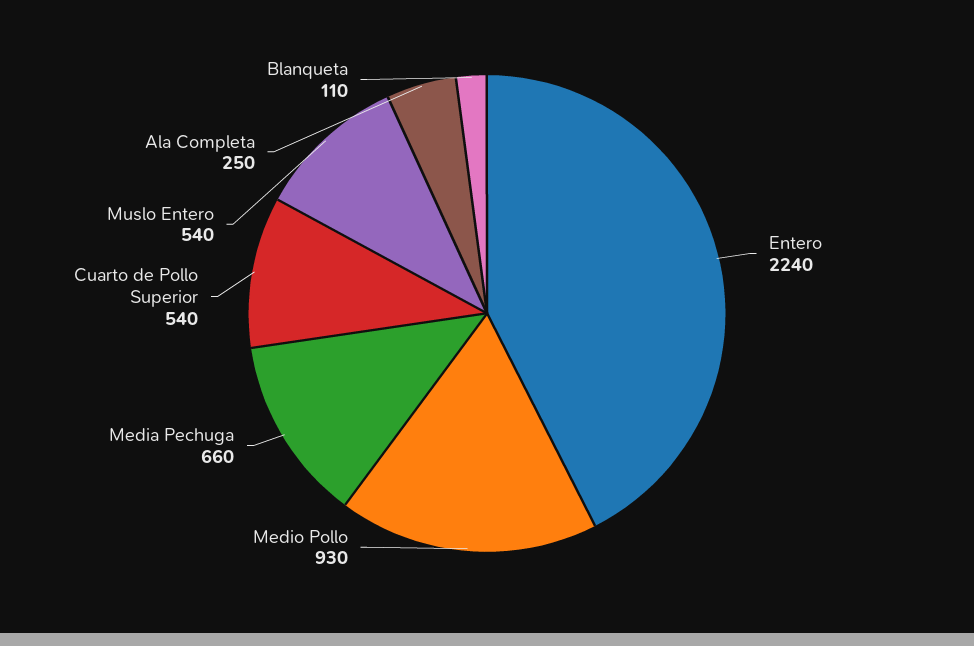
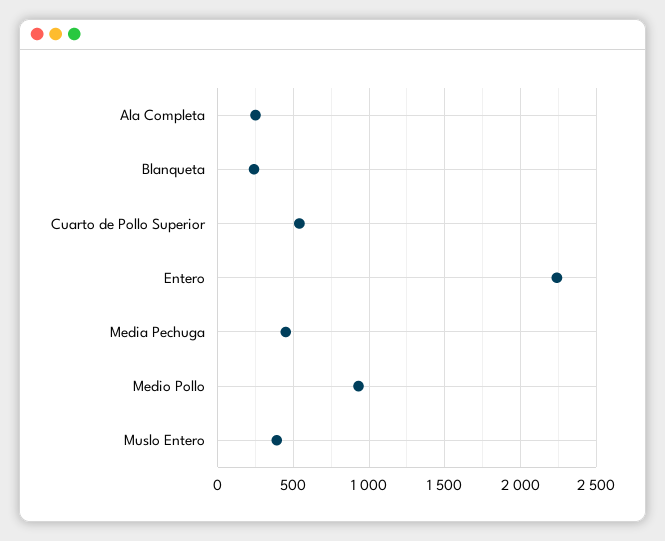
Media Pechuga: 660 -> 450
Muslo Entero: 540 -> 400
Blanqueta: 110 -> 250

